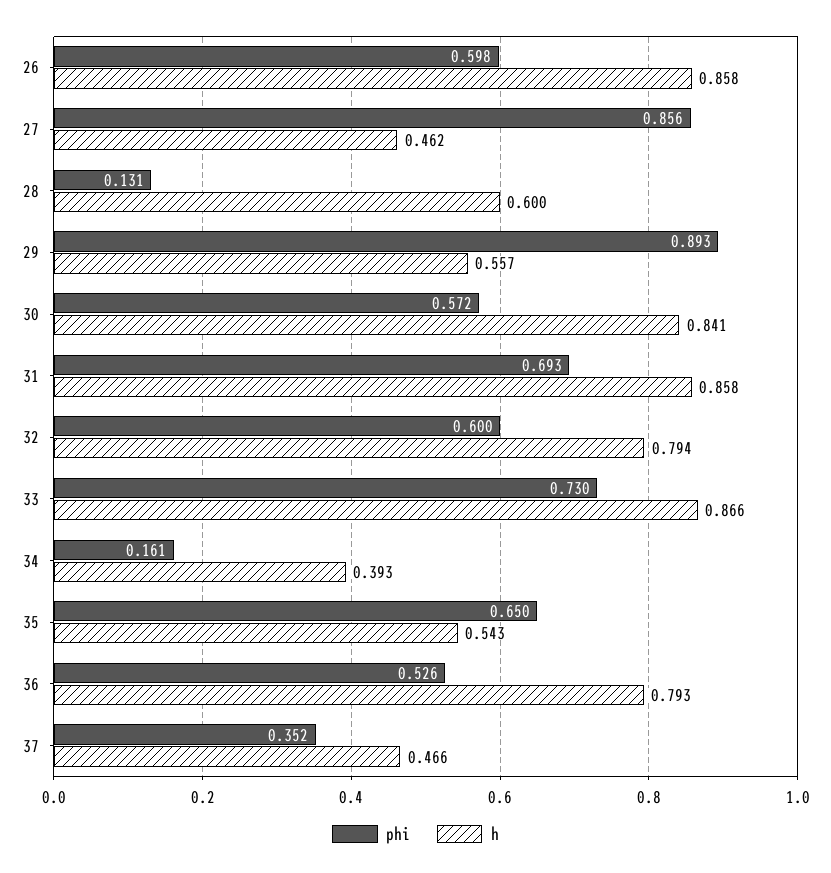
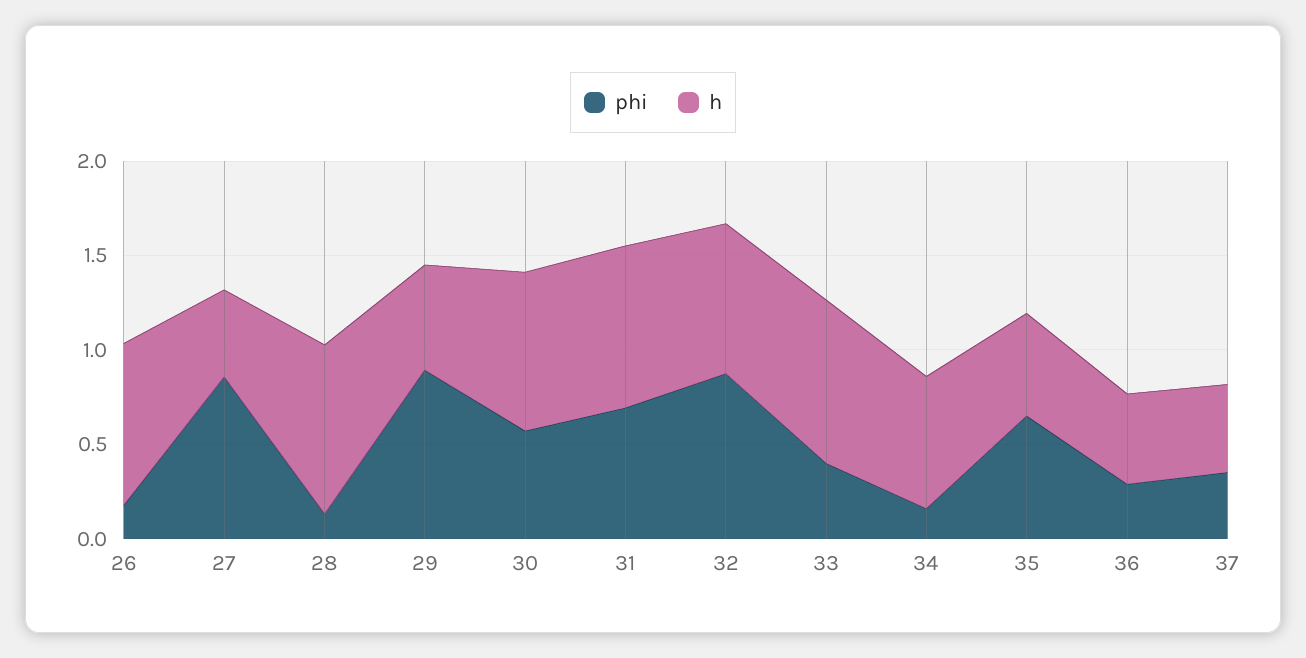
phi, 26: 0.598 -> 0.2
h, 28: 0.6 -> 0.9
phi, 32: 0.6 -> 0.9
phi, 33: 0.73 -> 0.4
h, 34: 0.393 -> 0.7
phi, 36: 0.526 -> 0.3
h, 36: 0.793 -> 0.5

